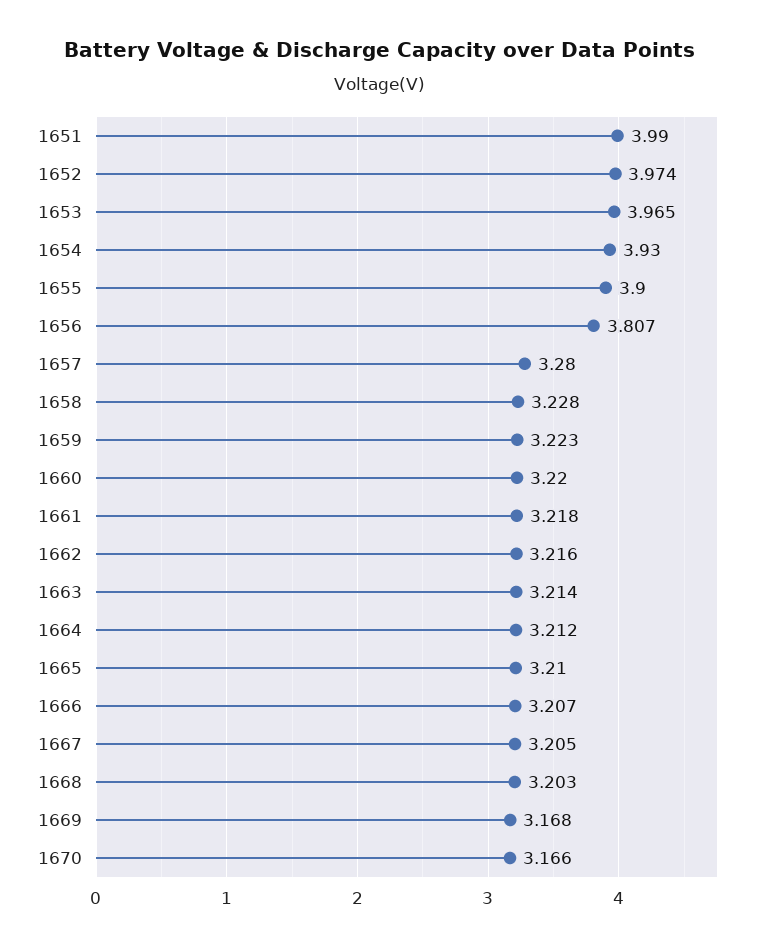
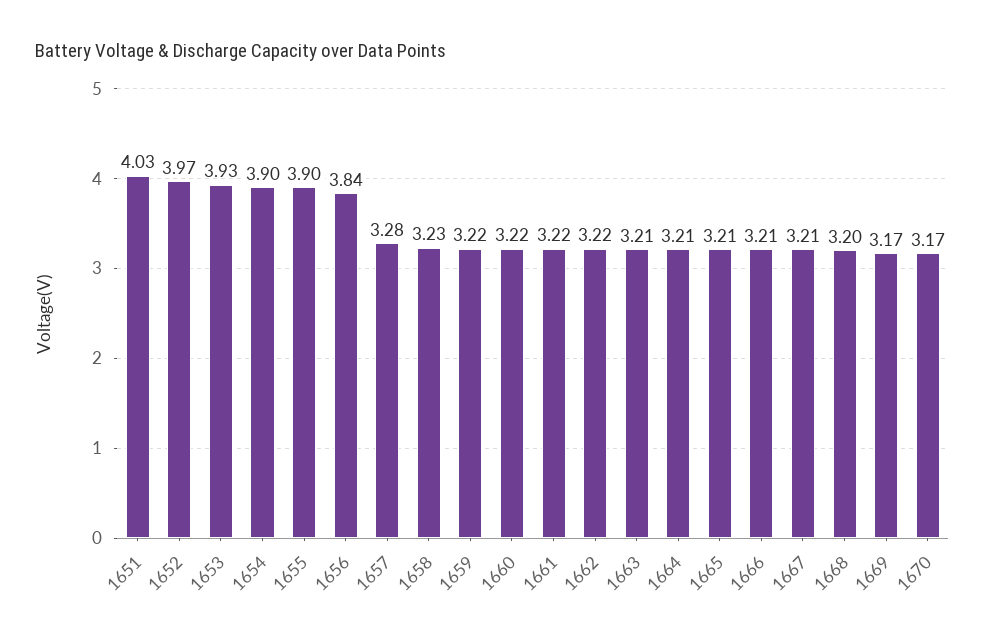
1651: 3.99 -> 4.03
1653: 3.965 -> 3.93
1654: 3.93 -> 3.9
1656: 3.807 -> 3.84

